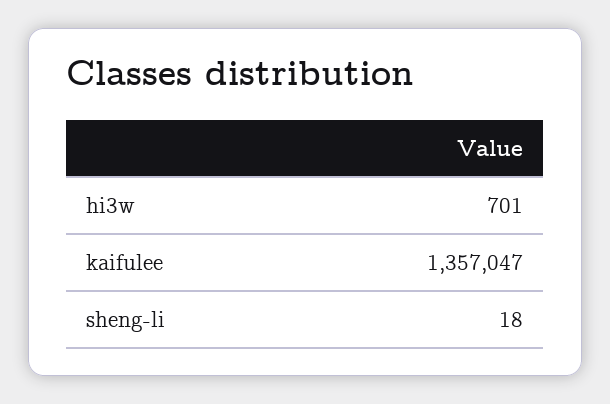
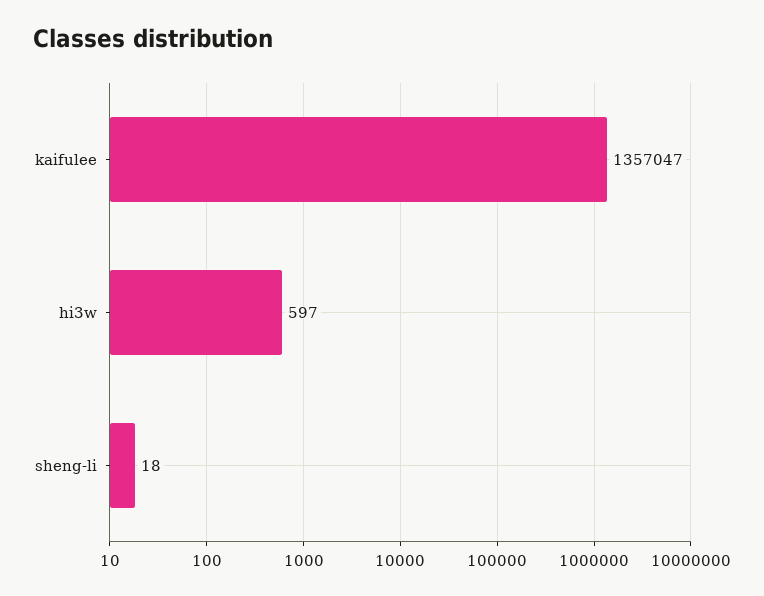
hi3w: 701 -> 597

